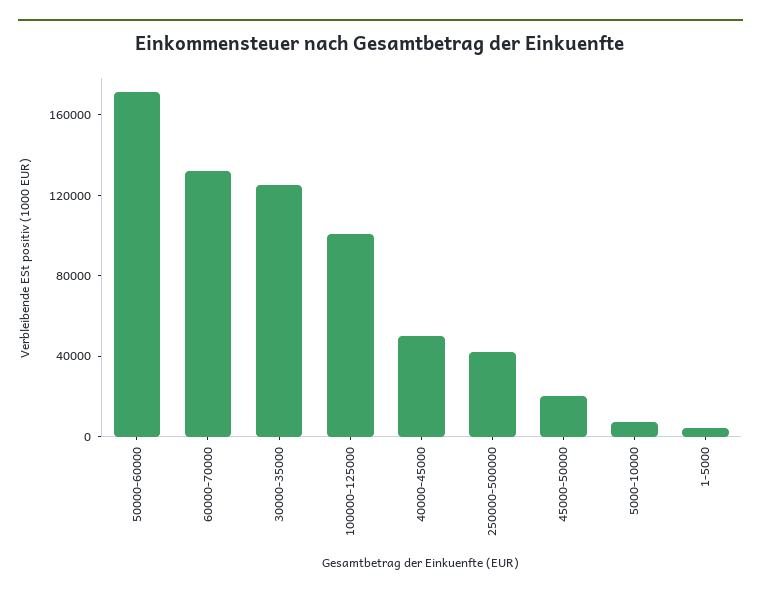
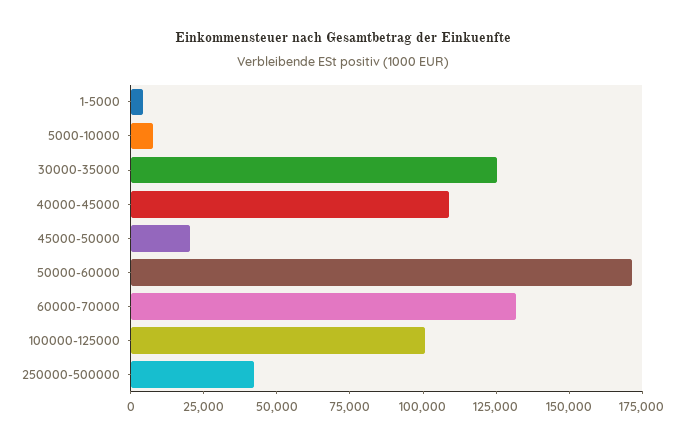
40000-45000: 50000 -> 110000

